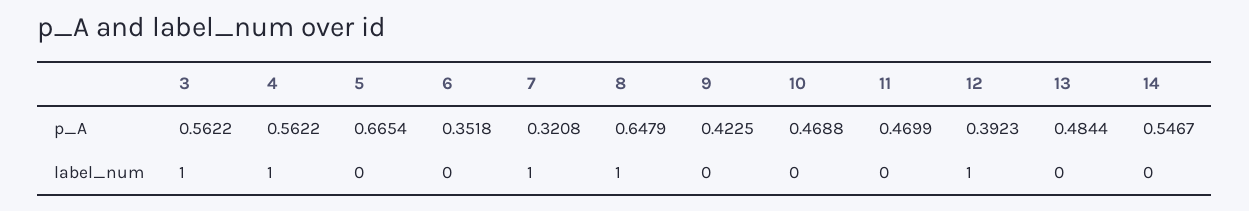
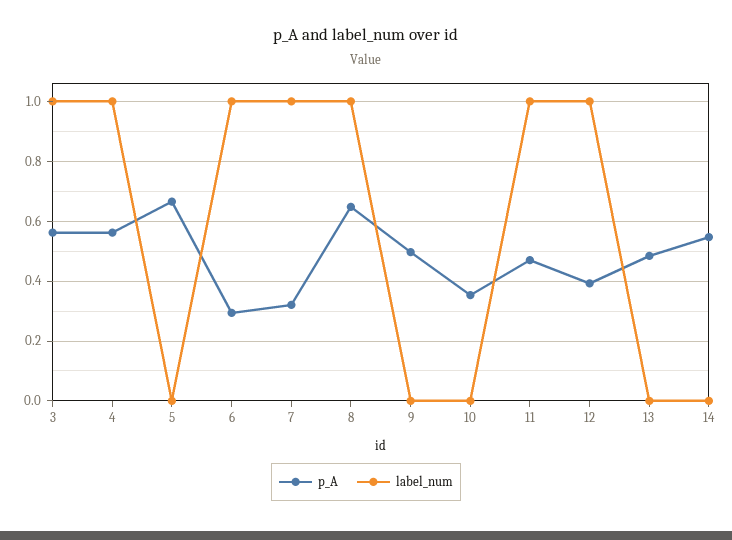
p_A, 6: 0.3518 -> 0.3
p_A, 9: 0.4225 -> 0.5
p_A, 10: 0.4688 -> 0.35
label_num, 6: 0 -> 1
label_num, 11: 0 -> 1

